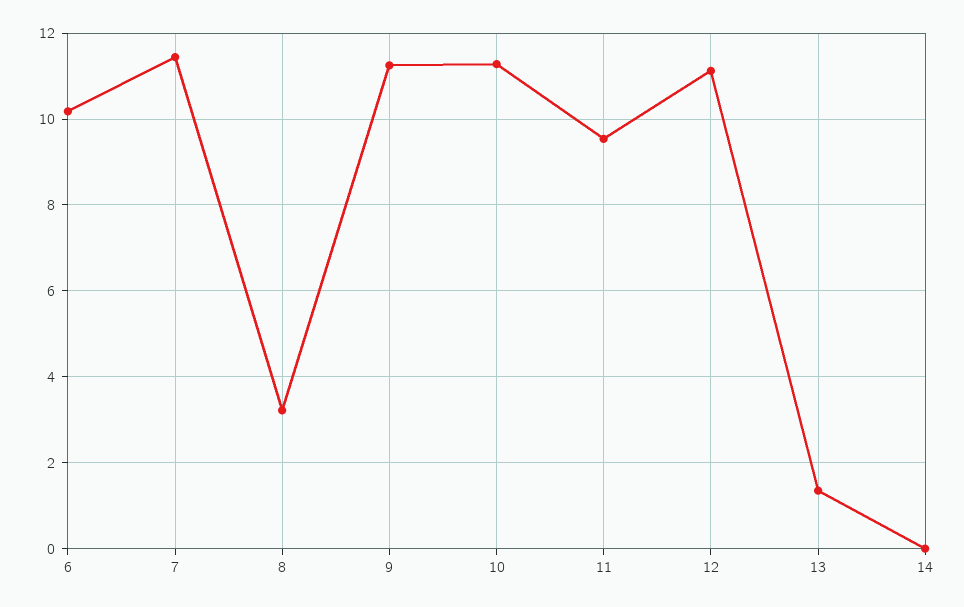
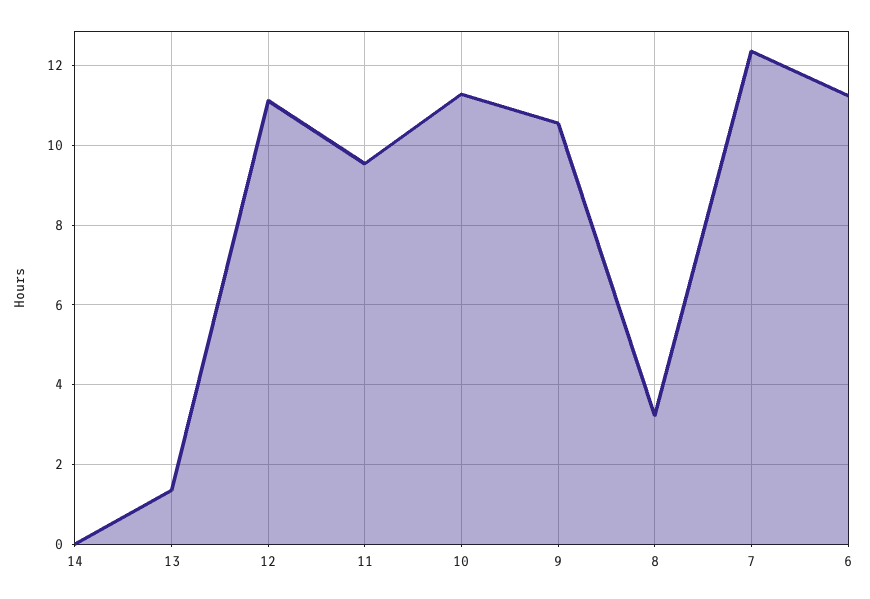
6: 10.2 -> 11.2
7: 11.4 -> 12.4
9: 11.2 -> 10.6

